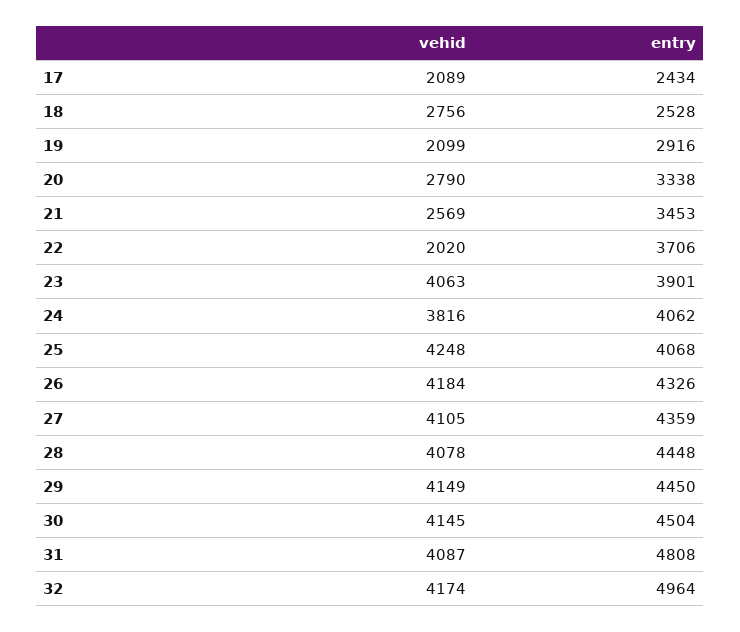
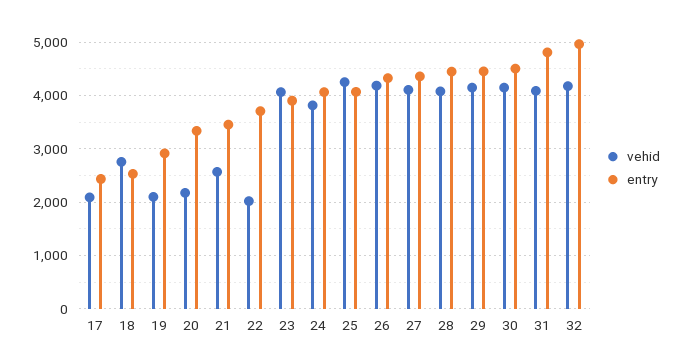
vehid, 20: 2790 -> 2200

